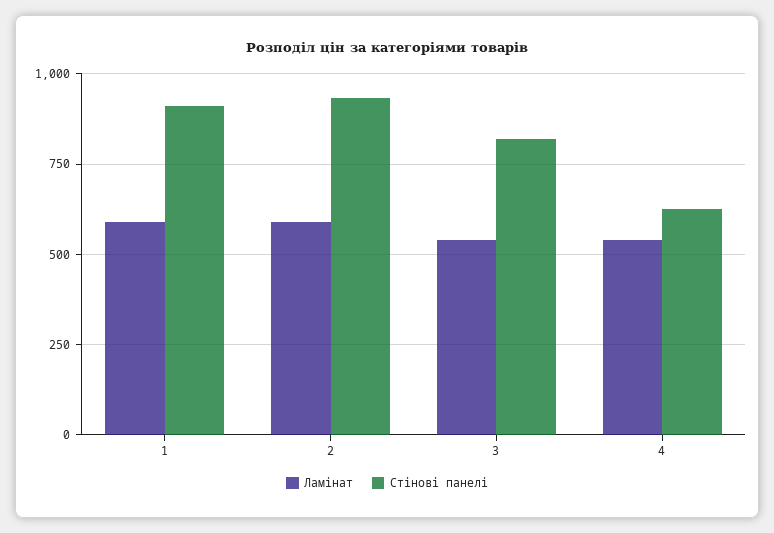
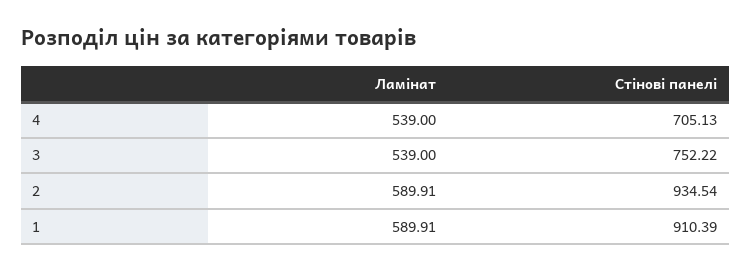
Стінові панелі, 3: 825 -> 752.22
Стінові панелі, 4: 625 -> 705.13

